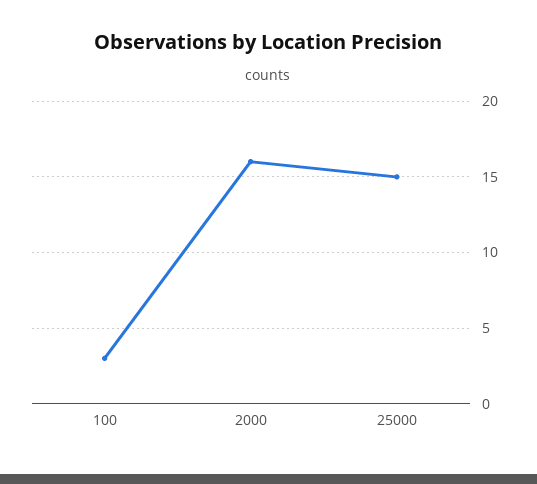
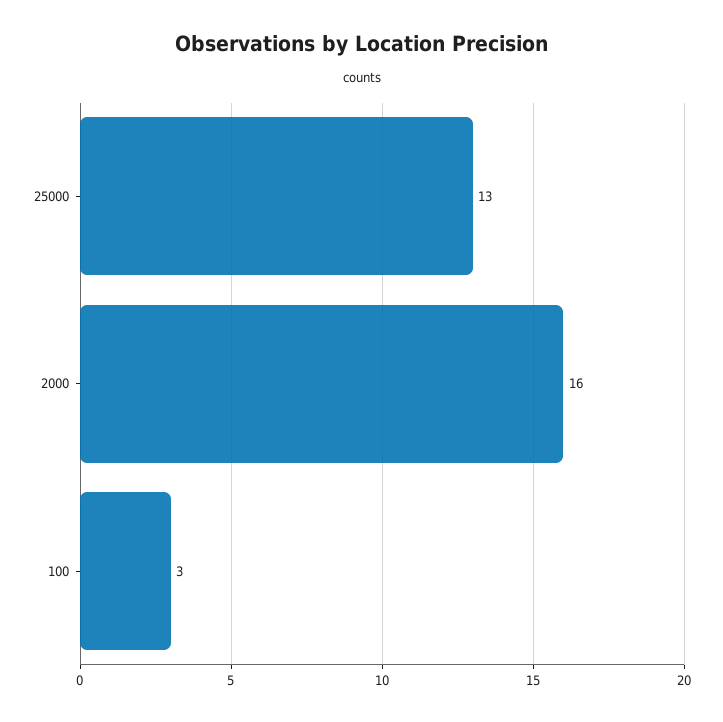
25000: 15 -> 13

